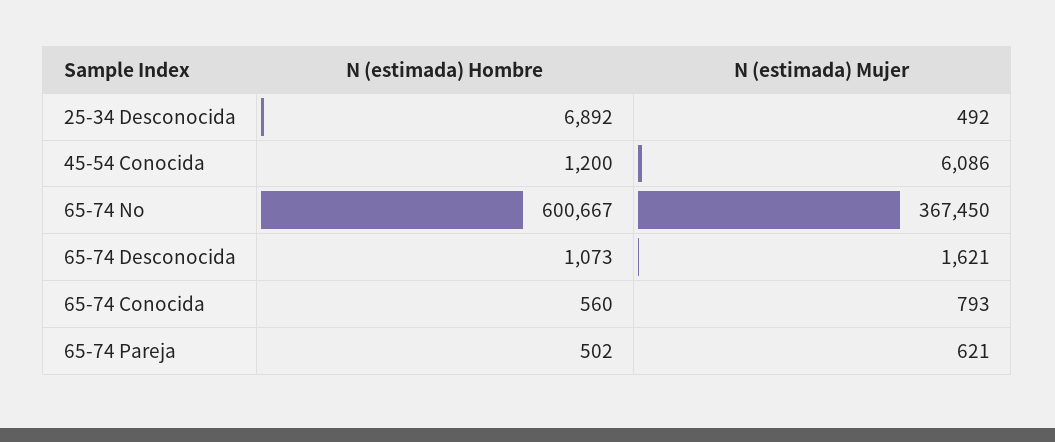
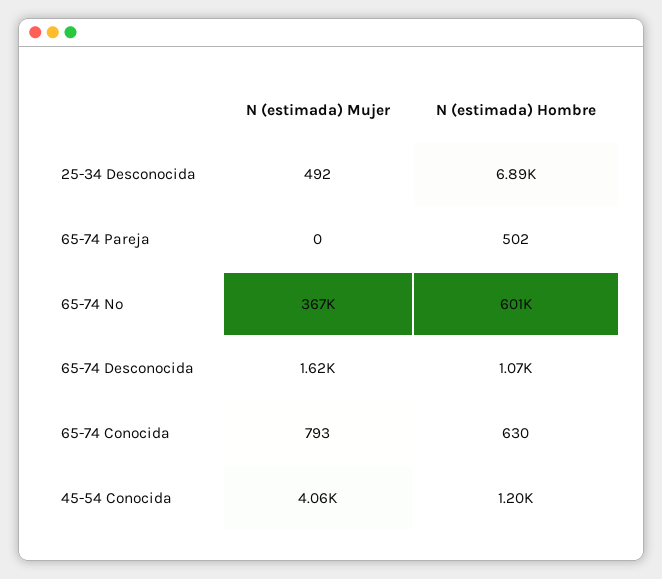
N (estimada) Mujer, 45-54 Conocida: 6086 -> 4060
N (estimada) Hombre, 65-74 Conocida: 560 -> 630
N (estimada) Mujer, 65-74 Pareja: 621 -> 0

